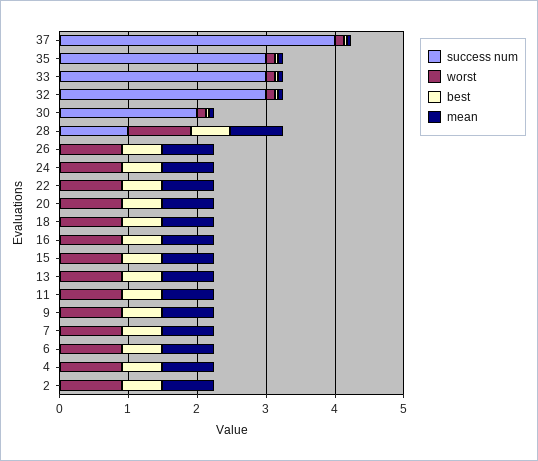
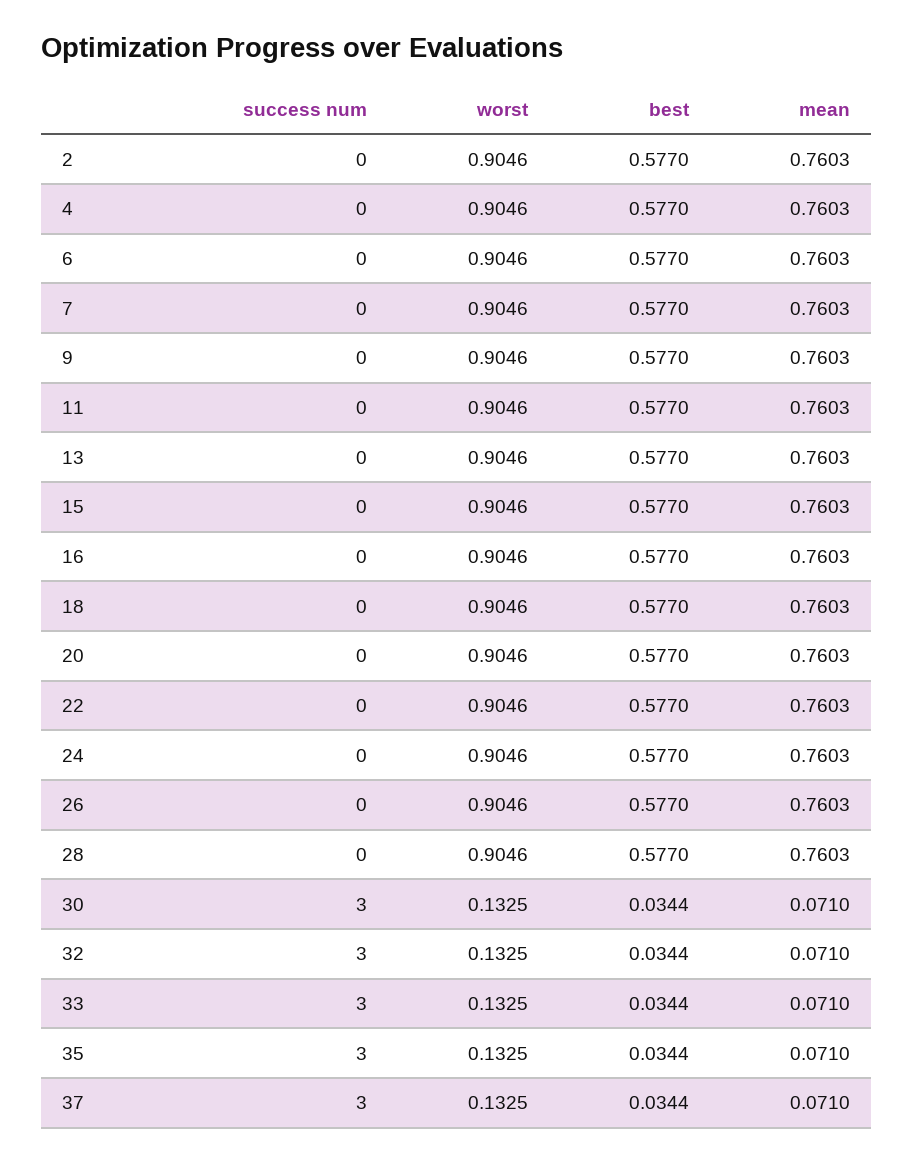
success num, 37: 4 -> 3
success num, 30: 2 -> 3
success num, 28: 1 -> 0

